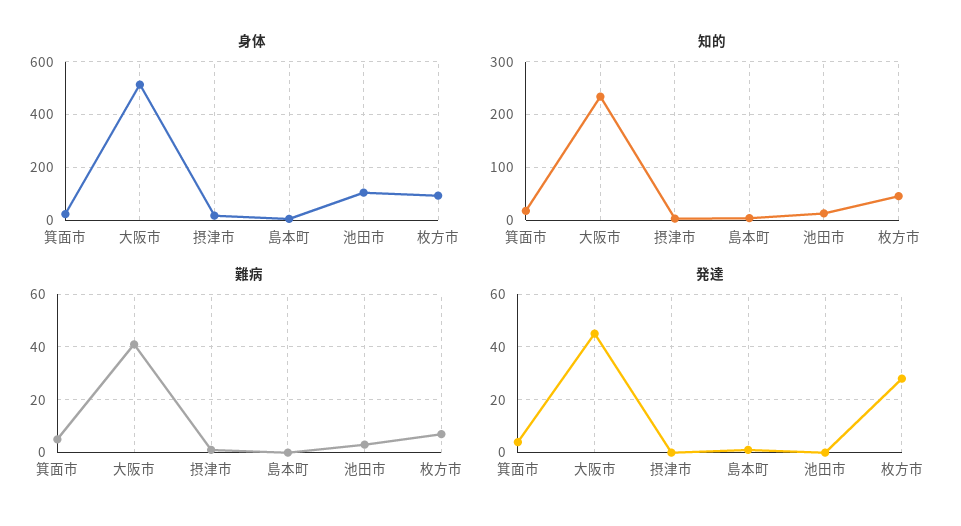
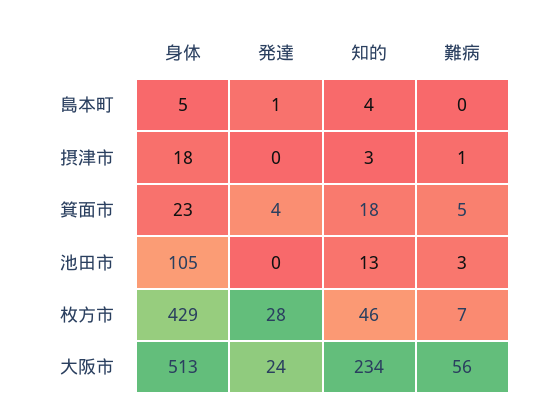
身体, 枚方市: 100 -> 429
難病, 大阪市: 40 -> 56
発達, 大阪市: 45 -> 24

